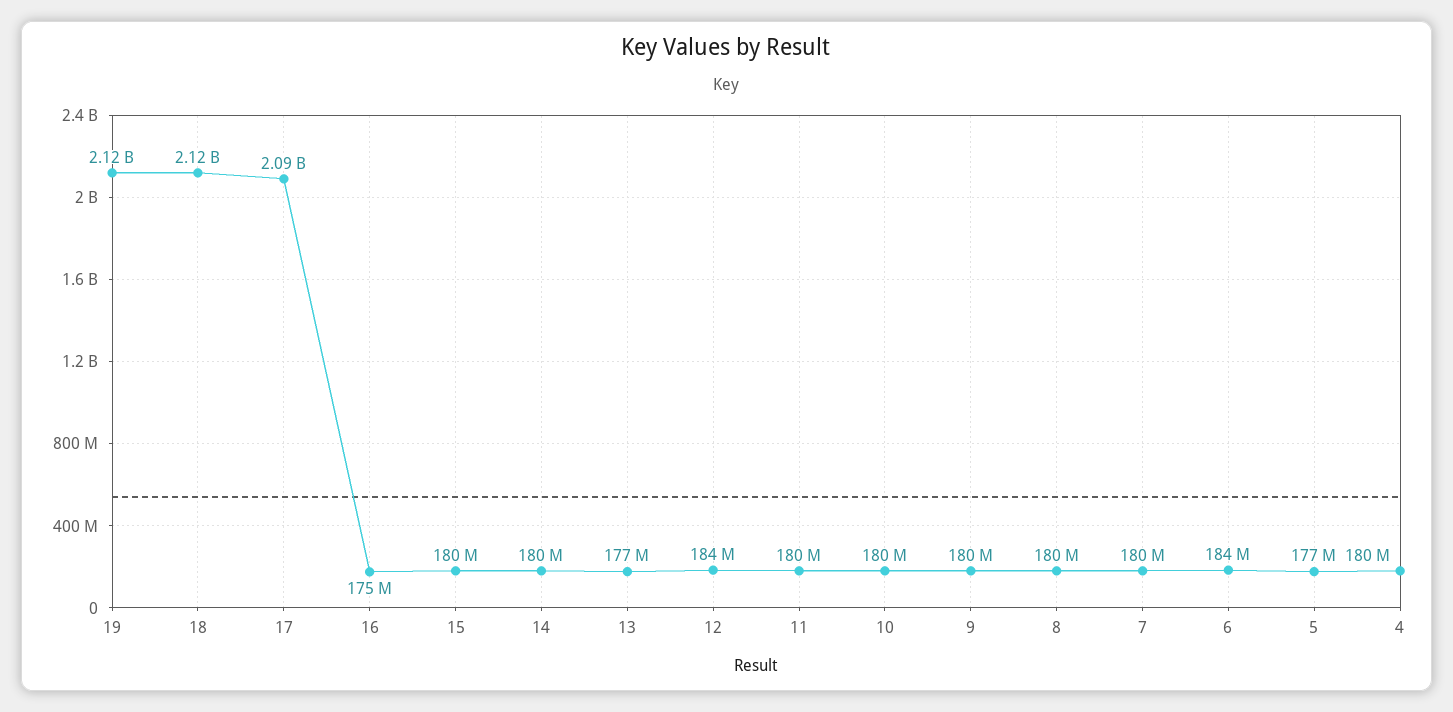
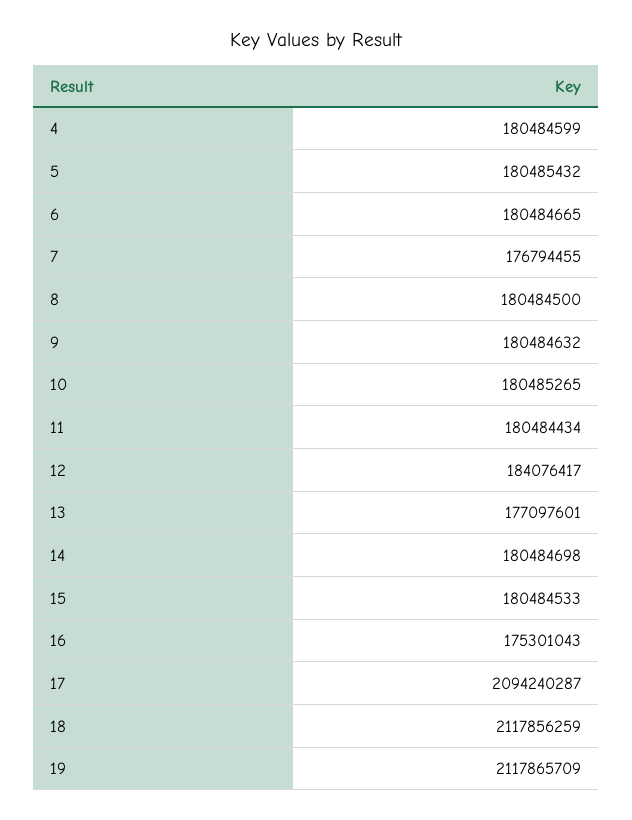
7: 180000000 -> 176794455
6: 184000000 -> 180484665
5: 177000000 -> 180485432

